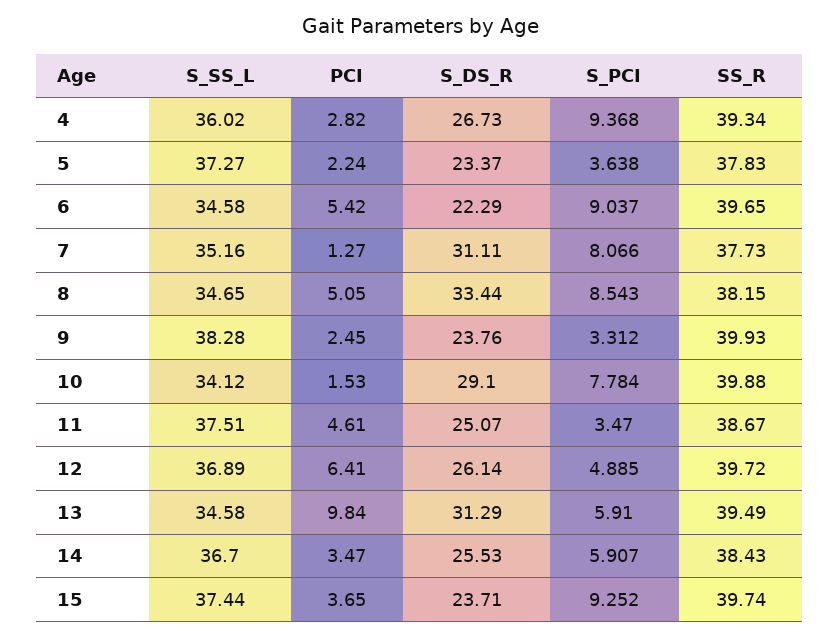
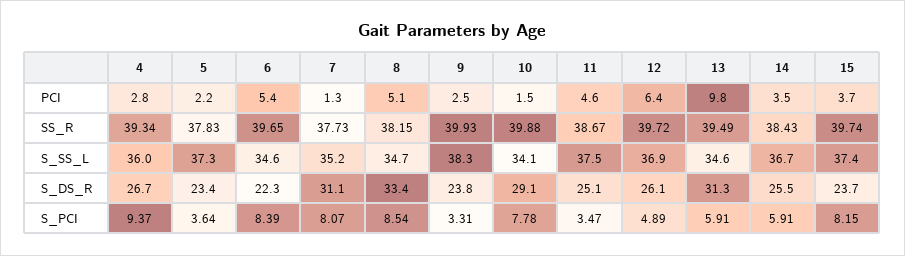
S_PCI, 6: 9.037 -> 8.39
S_PCI, 15: 9.252 -> 8.15

